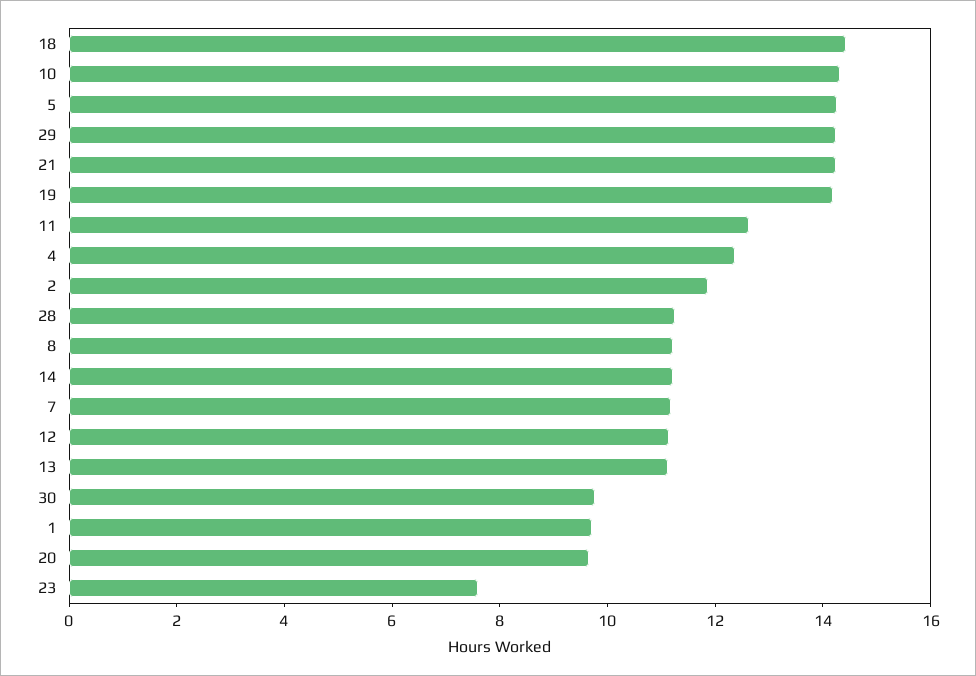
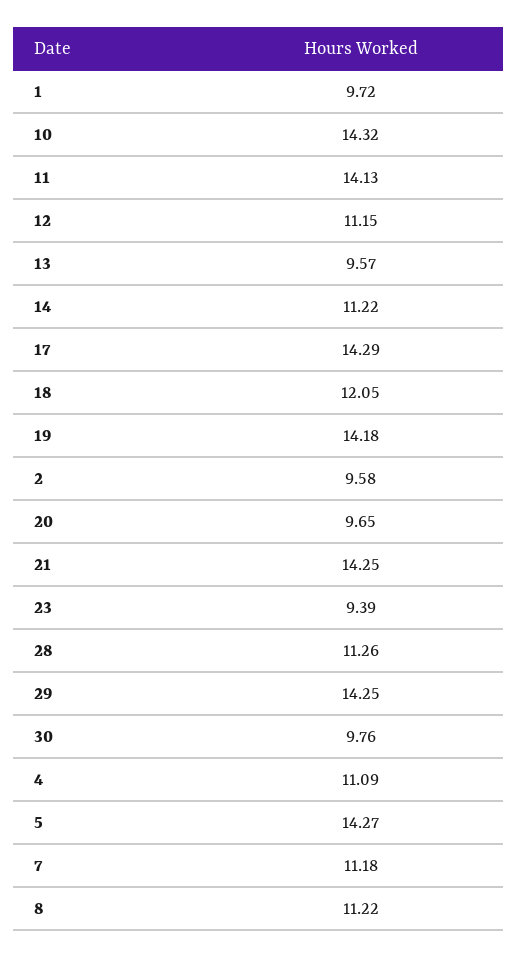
18: 14.5 -> 12.05
11: 12.5 -> 14.13
4: 12.5 -> 11.09
2: 12 -> 9.58
13: 11 -> 9.57
23: 7.5 -> 9.39
17: none -> 14.29

